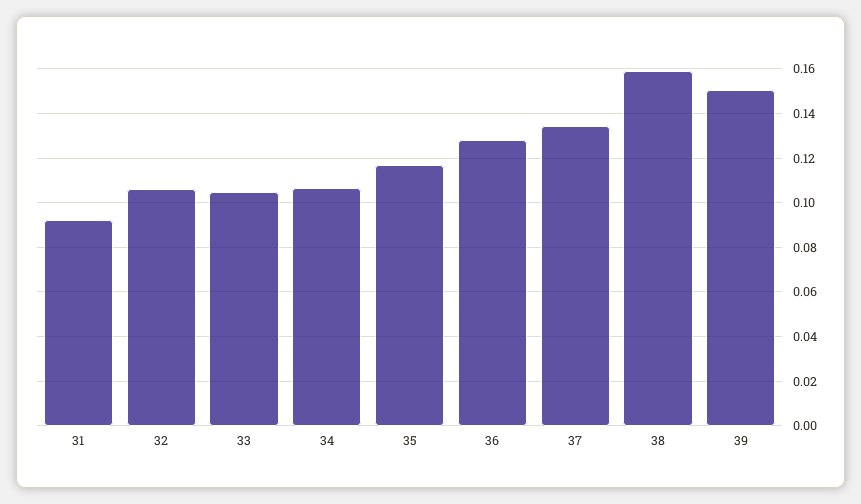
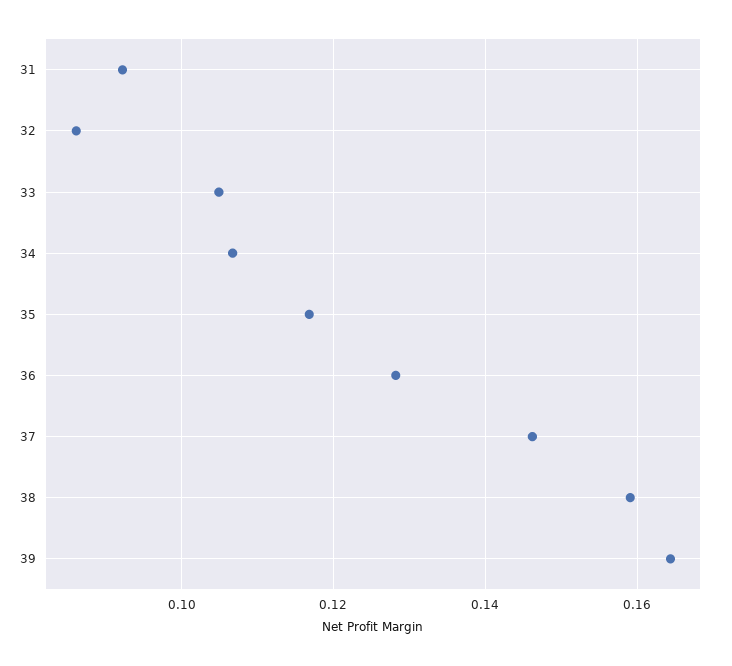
32: 0.105 -> 0.086
37: 0.135 -> 0.146
39: 0.15 -> 0.164

